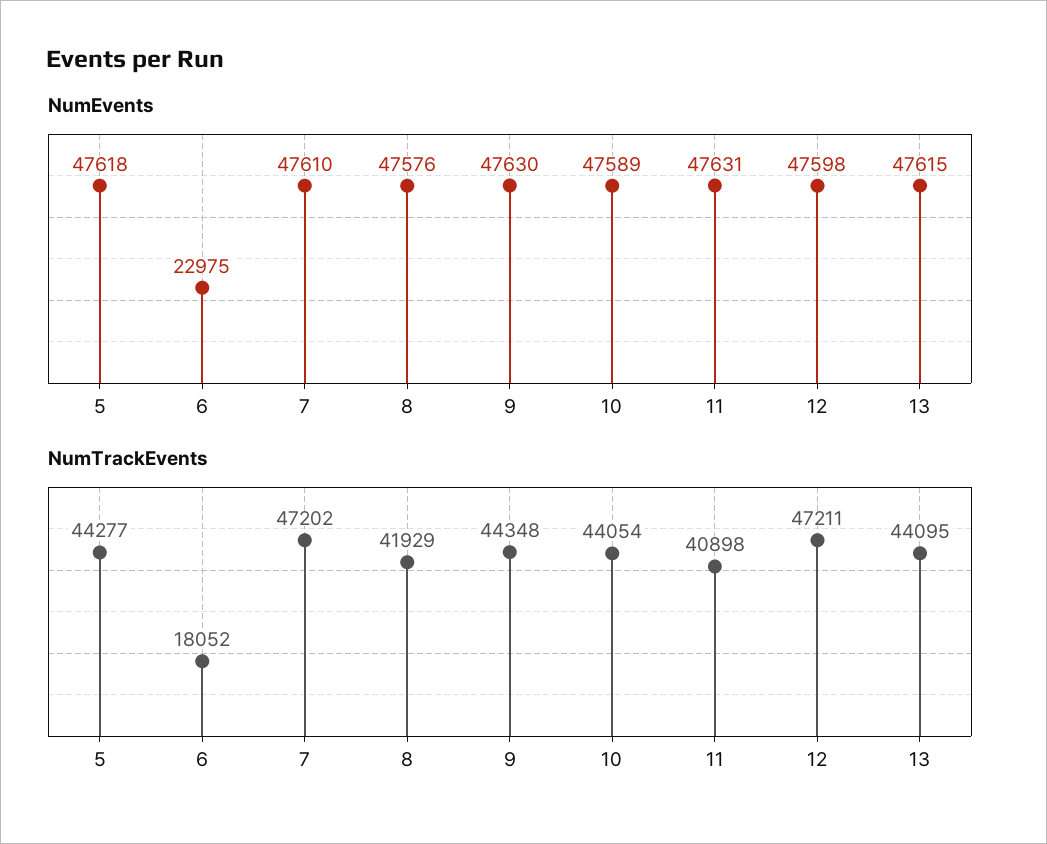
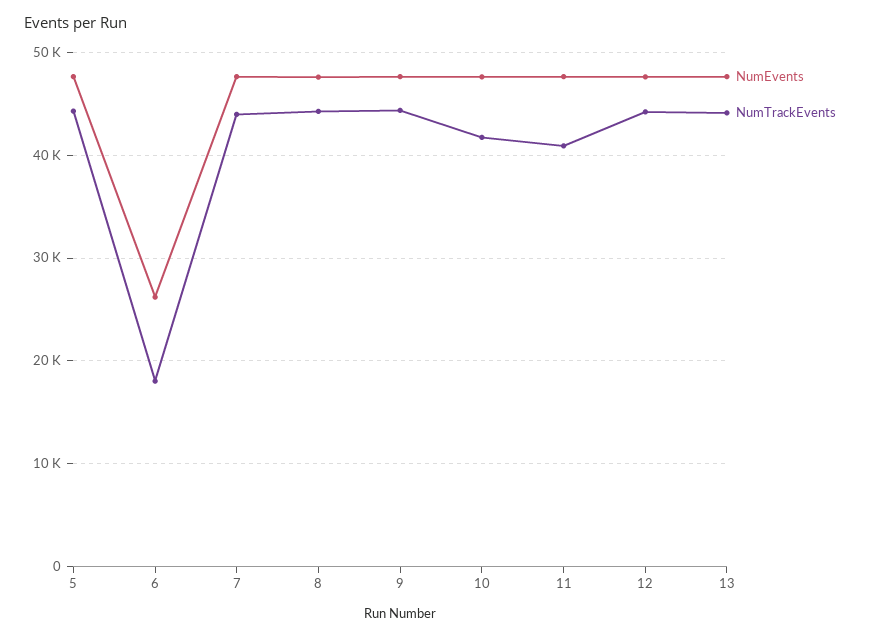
NumEvents, 6: 22975 -> 26000
NumTrackEvents, 7: 47202 -> 44000
NumTrackEvents, 8: 41929 -> 44000
NumTrackEvents, 10: 44054 -> 42000
NumTrackEvents, 12: 47211 -> 44000

